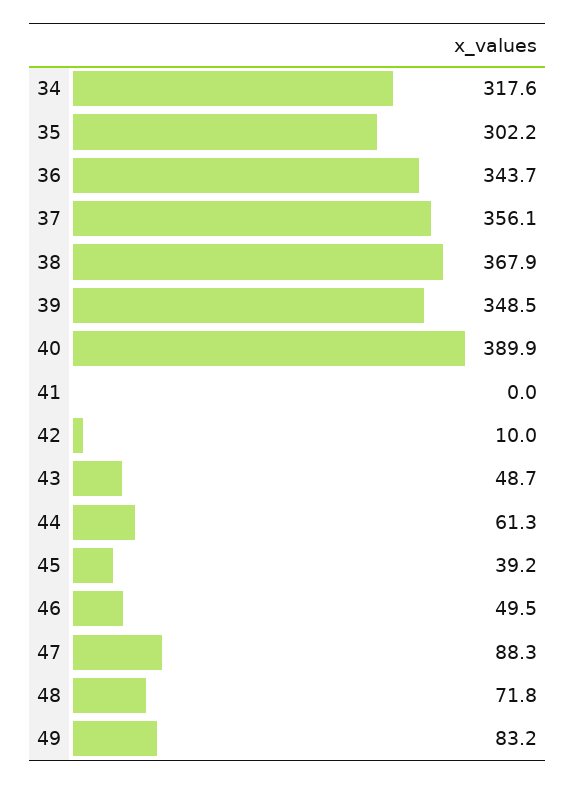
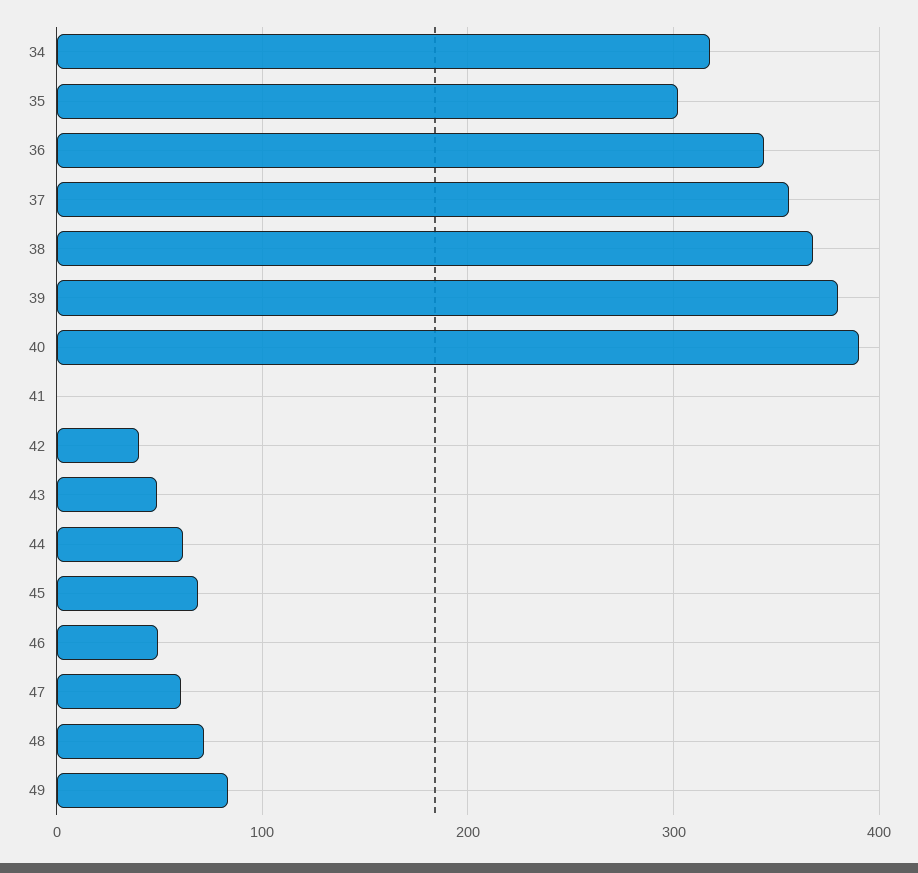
39: 348.5 -> 380
42: 10 -> 40
45: 39.2 -> 70
47: 88.3 -> 60

